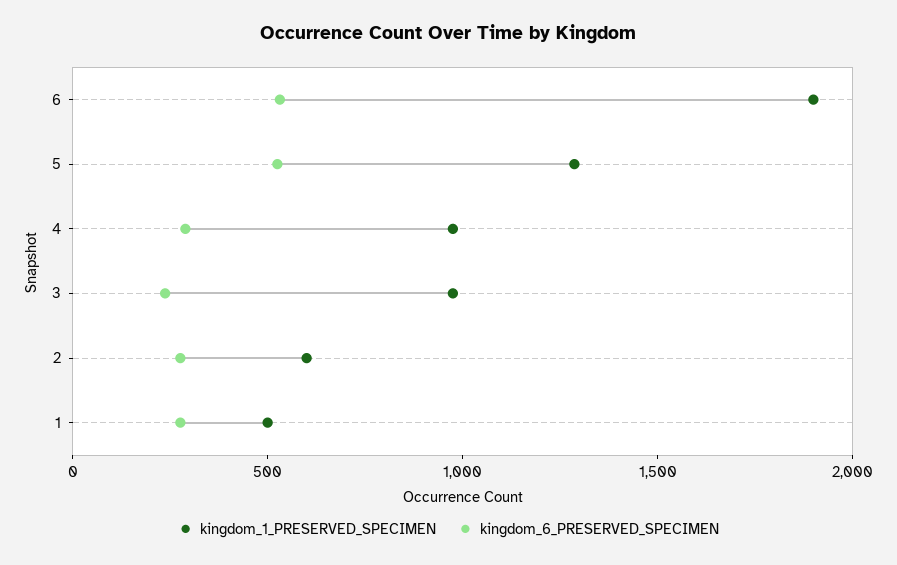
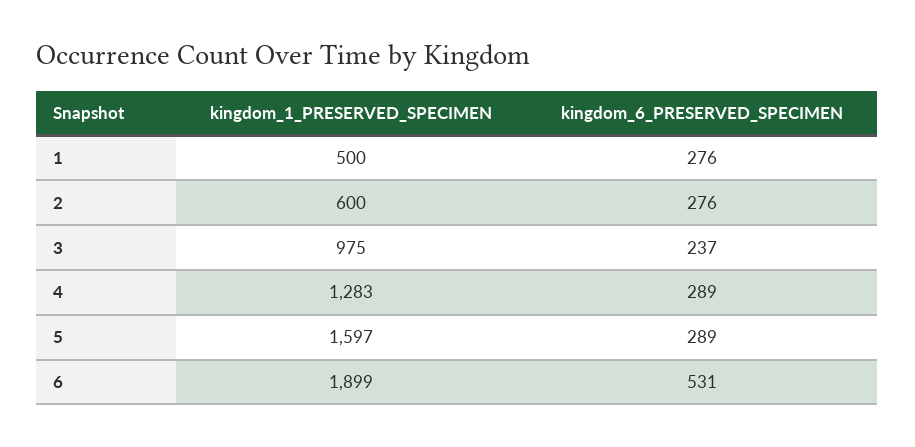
kingdom_1_PRESERVED_SPECIMEN, 5: 1300 -> 1597
kingdom_6_PRESERVED_SPECIMEN, 5: 500 -> 289
kingdom_1_PRESERVED_SPECIMEN, 4: 1000 -> 1283

